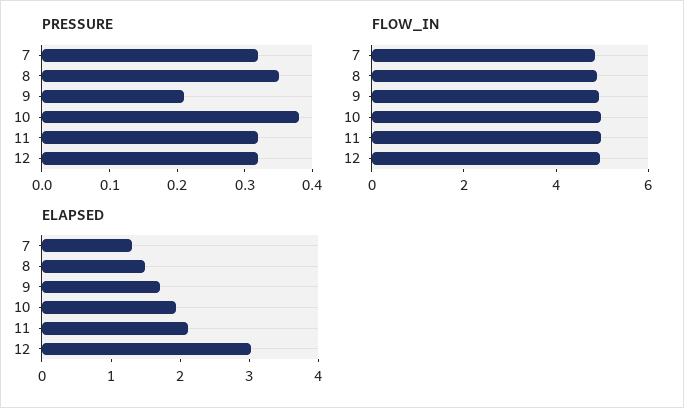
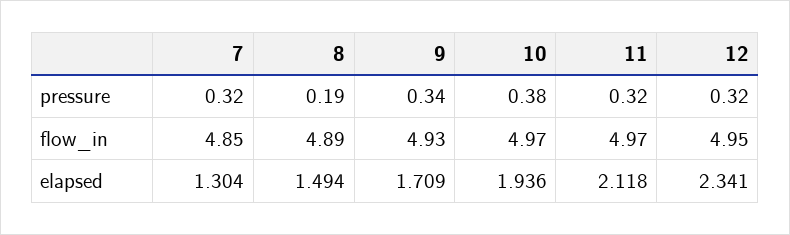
PRESSURE, 8: 0.35 -> 0.19
PRESSURE, 9: 0.2 -> 0.34
ELAPSED, 12: 3 -> 2.341

